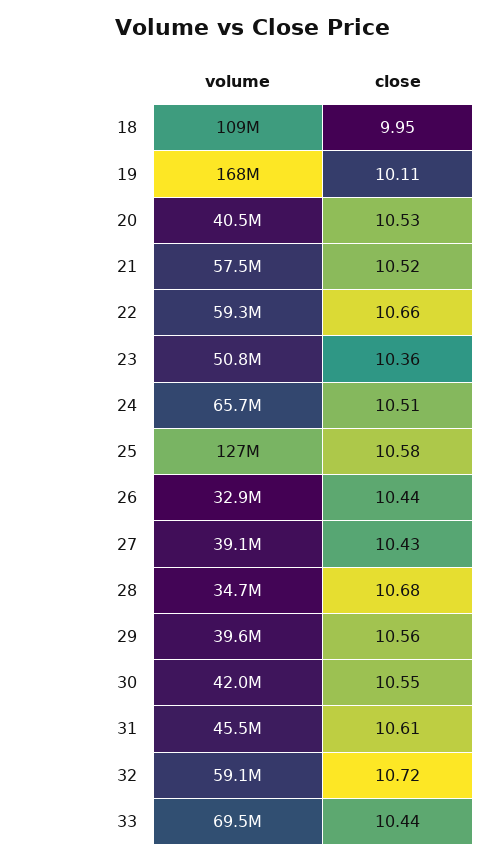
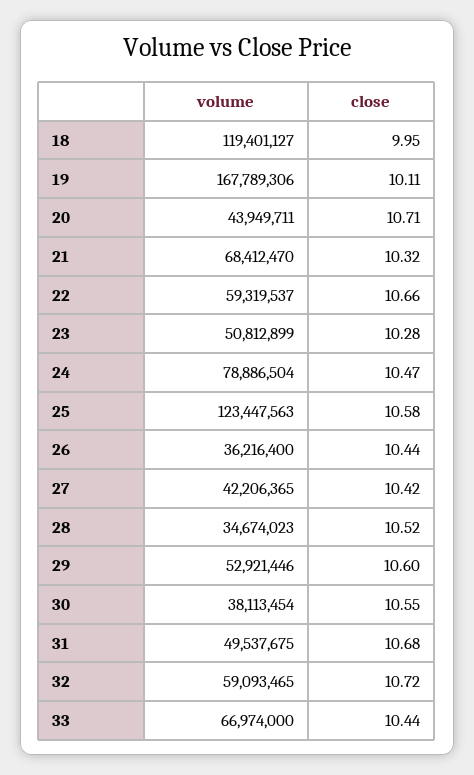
volume, 18: 109000000 -> 119401127
volume, 20: 40500000 -> 43949711
close, 20: 10.53 -> 10.71
volume, 21: 57500000 -> 68412470
close, 21: 10.52 -> 10.32
close, 23: 10.36 -> 10.28
volume, 24: 65700000 -> 78886504
close, 24: 10.51 -> 10.47
volume, 25: 127000000 -> 123447563
volume, 26: 32900000 -> 36216400
volume, 27: 39100000 -> 42206365
close, 27: 10.43 -> 10.42
close, 28: 10.68 -> 10.52
volume, 29: 39600000 -> 52921446
close, 29: 10.56 -> 10.6
volume, 30: 42000000 -> 38113454
volume, 31: 45500000 -> 49537675
close, 31: 10.61 -> 10.68
volume, 33: 69500000 -> 66974000

